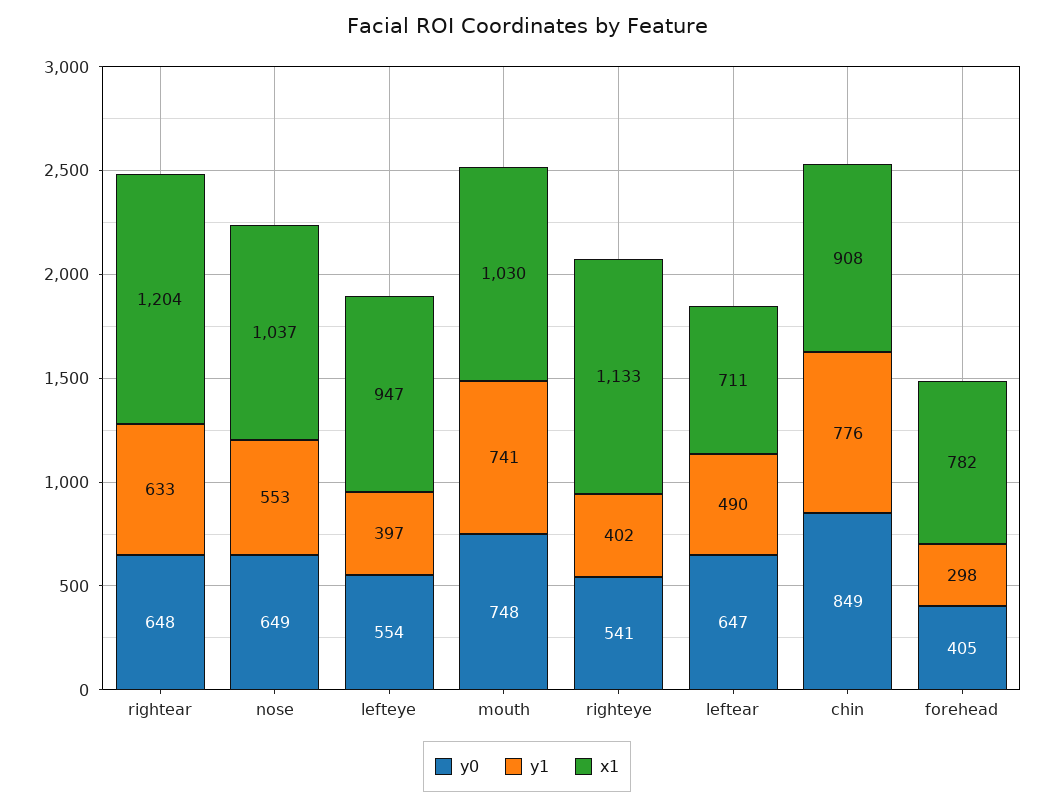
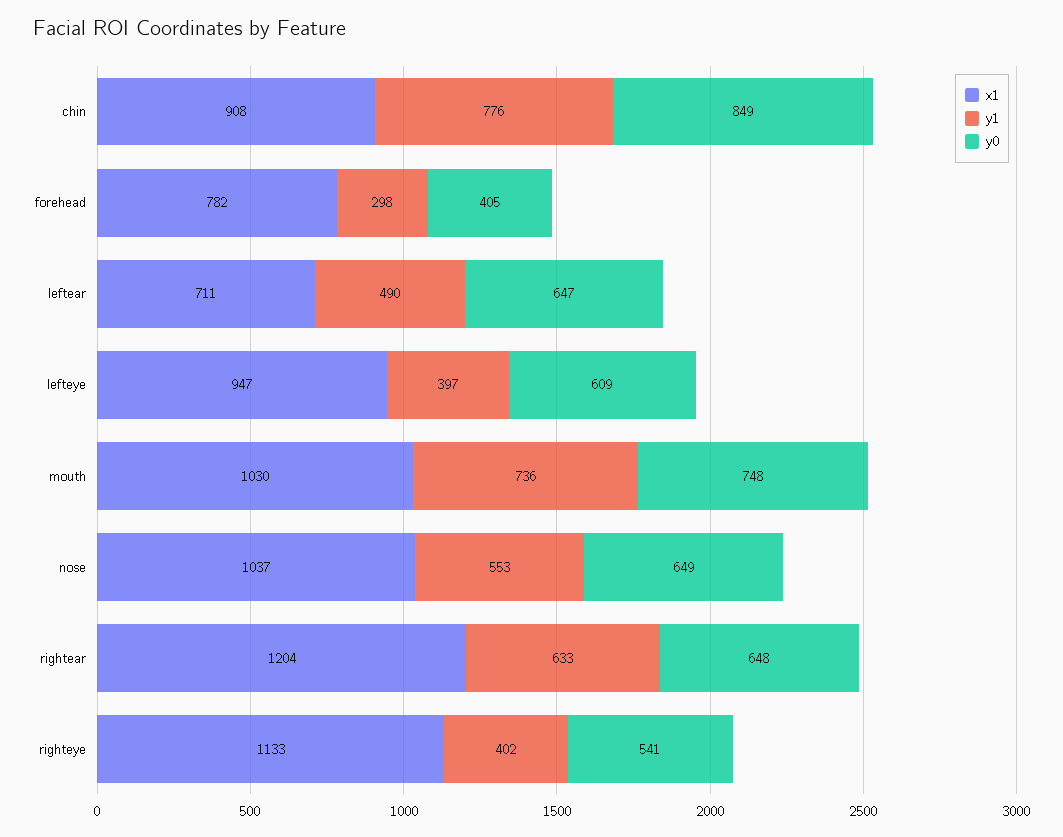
y0, lefteye: 554 -> 609
y1, mouth: 741 -> 736

